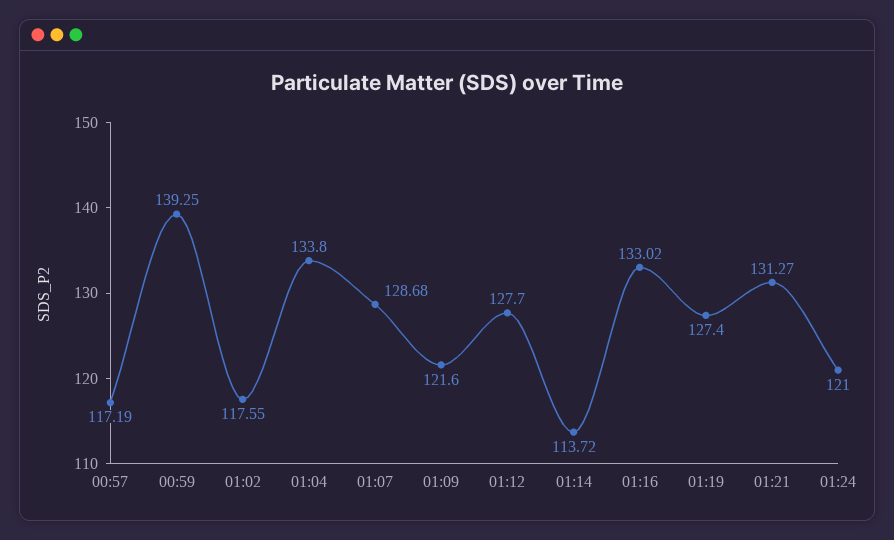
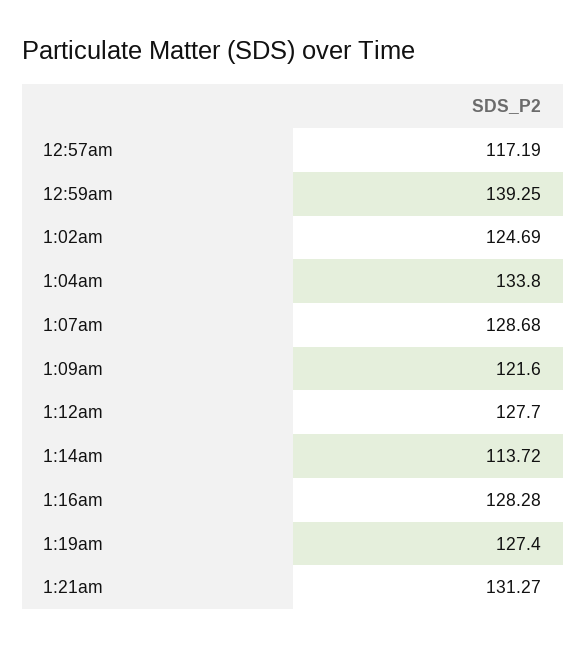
01:02: 117.55 -> 124.69
01:16: 133.02 -> 128.28
01:24: 121 -> none

